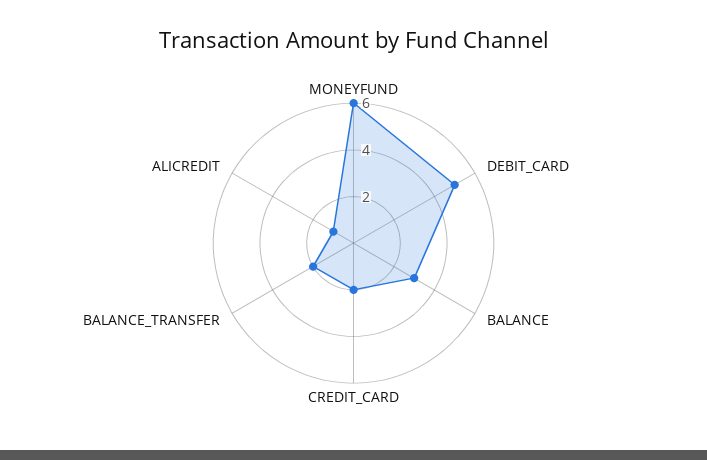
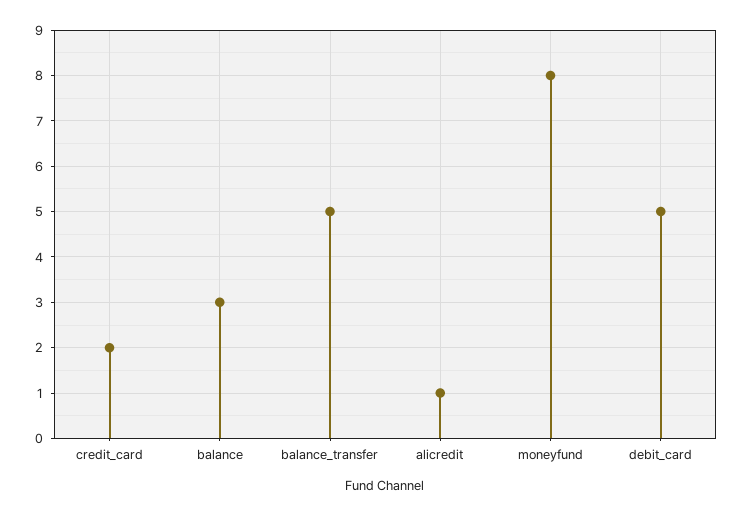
MONEYFUND: 6 -> 8
BALANCE_TRANSFER: 2 -> 5

